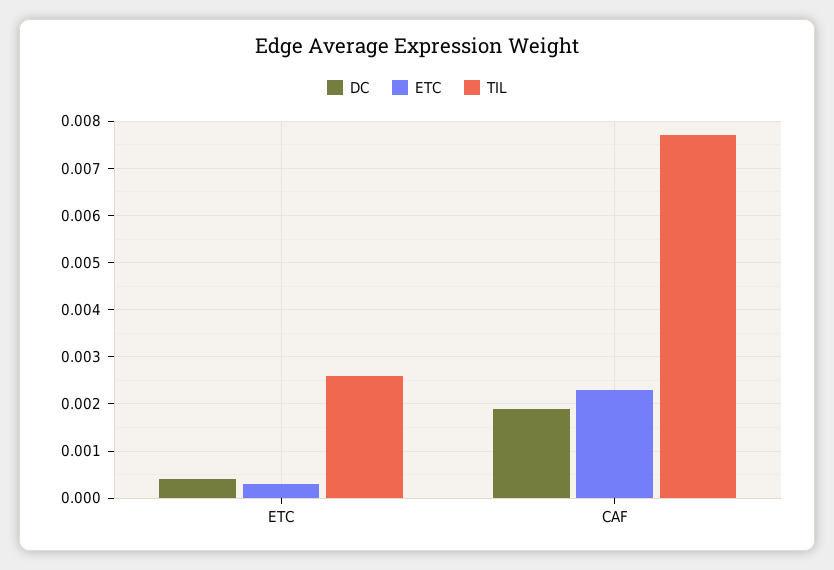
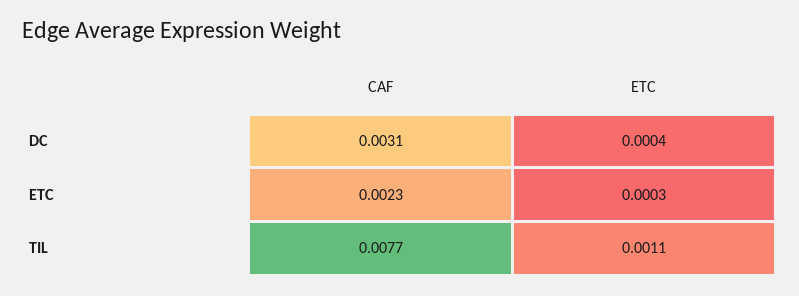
TIL, ETC: 0.0025 -> 0.0011
DC, CAF: 0.002 -> 0.0031

